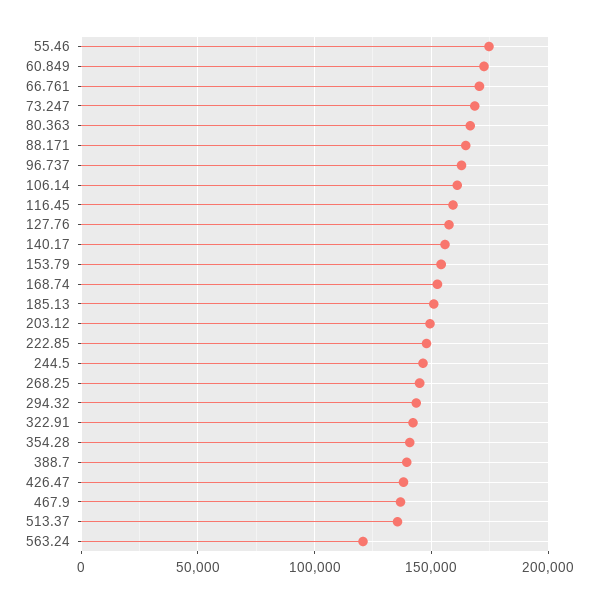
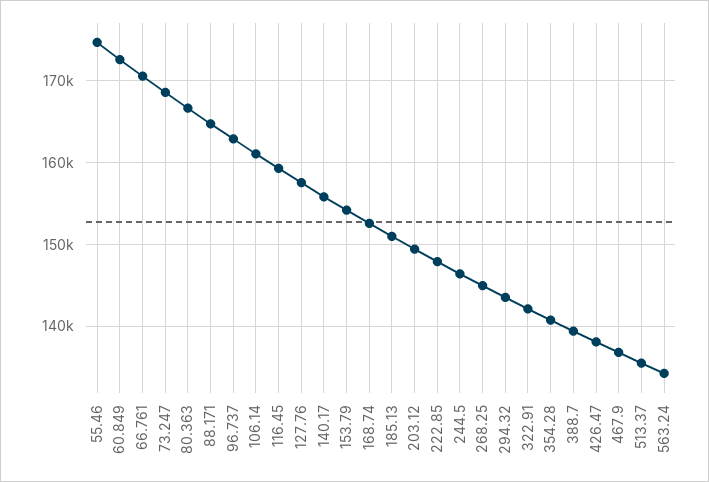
563.24: 120000 -> 134000

